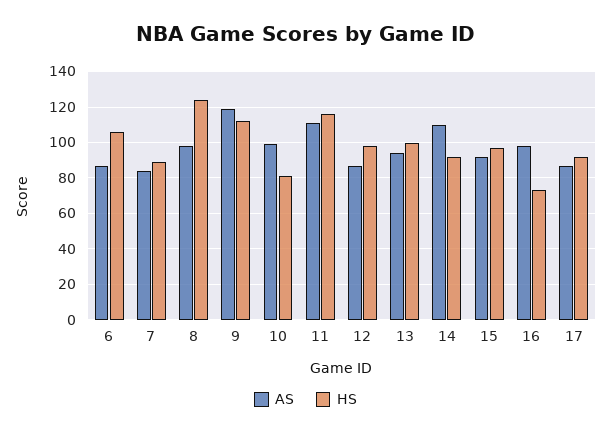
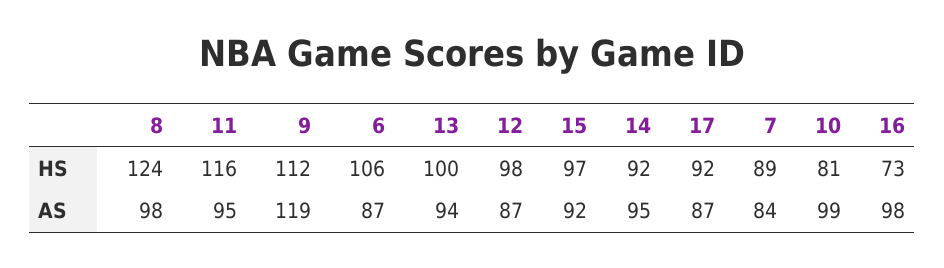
AS, 11: 110 -> 95
AS, 14: 110 -> 95

